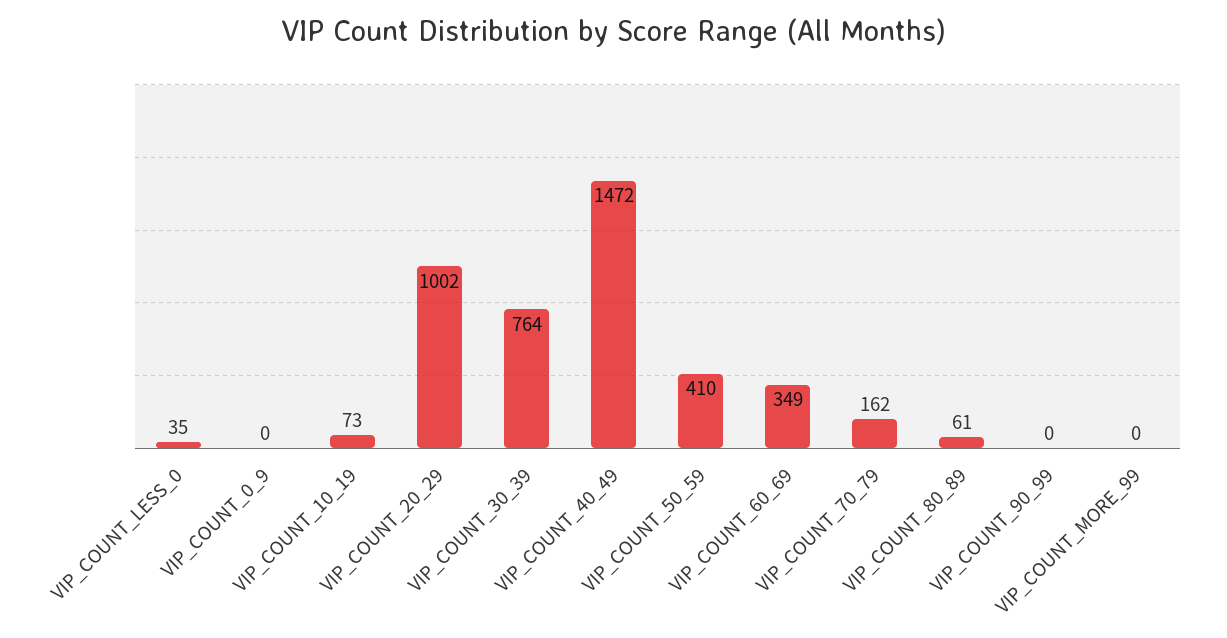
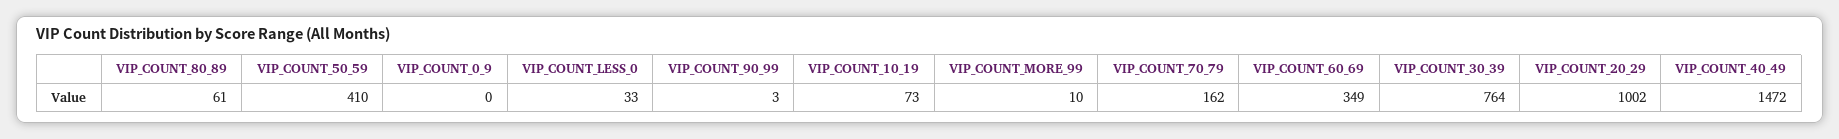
VIP_COUNT_LESS_0: 35 -> 33
VIP_COUNT_90_99: 0 -> 3
VIP_COUNT_MORE_99: 0 -> 10

